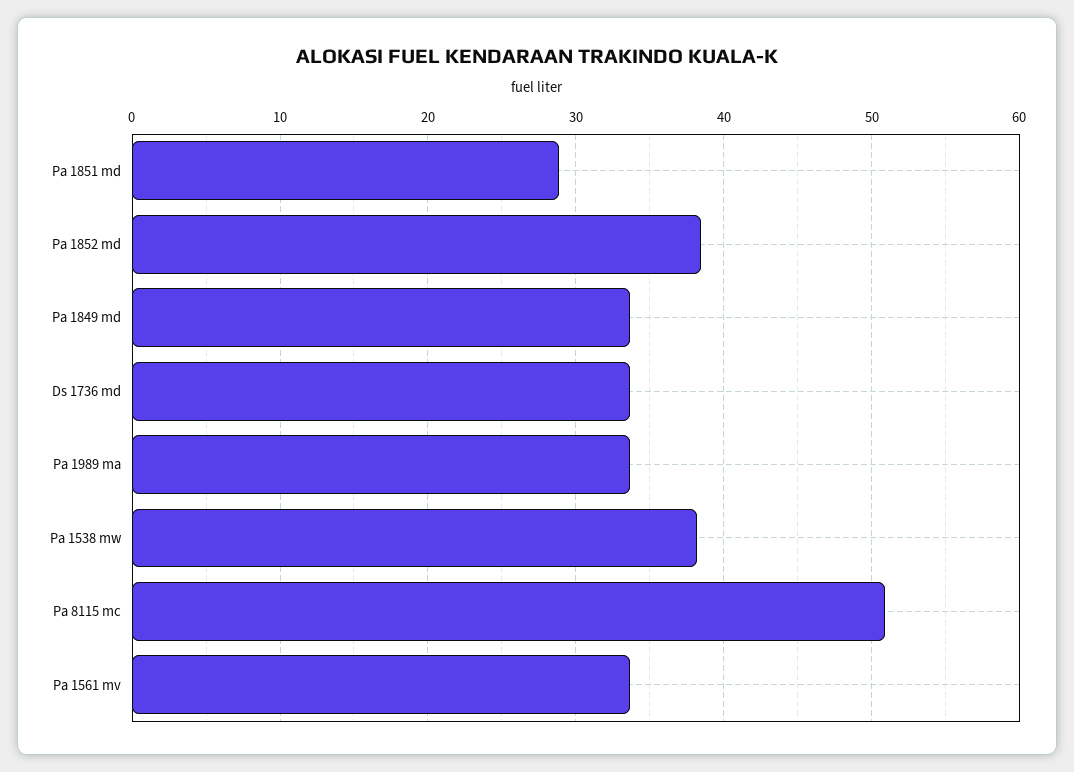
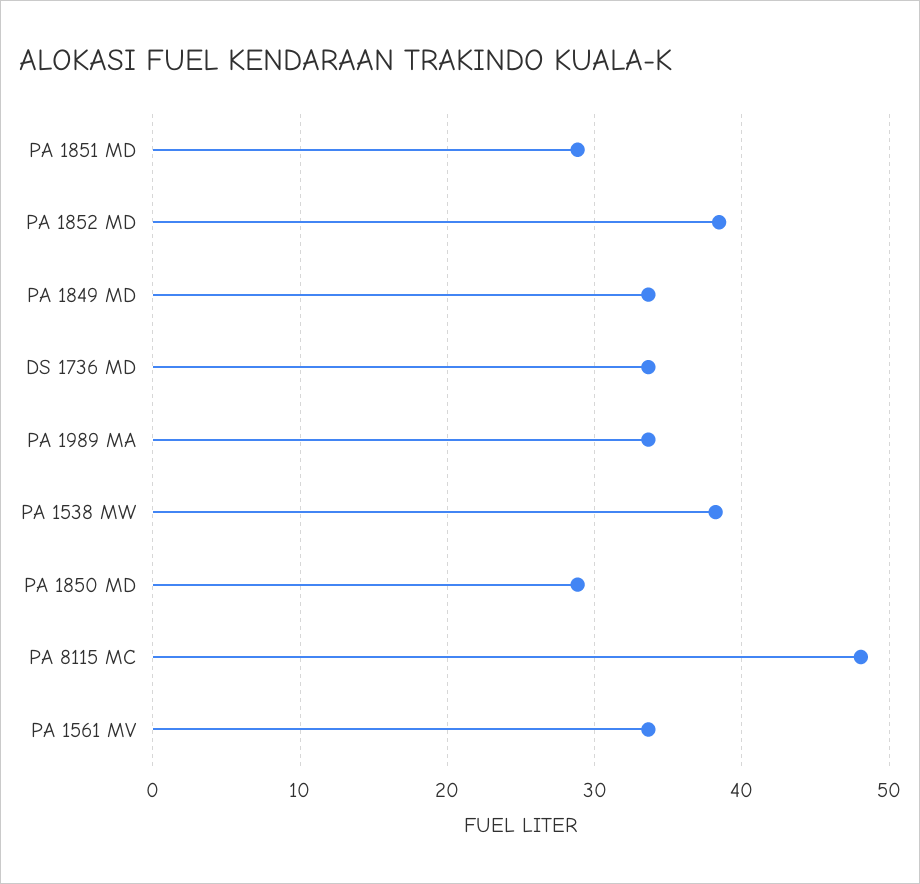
Pa 8115 mc: 51 -> 48
PA 1850 MD: none -> 29

